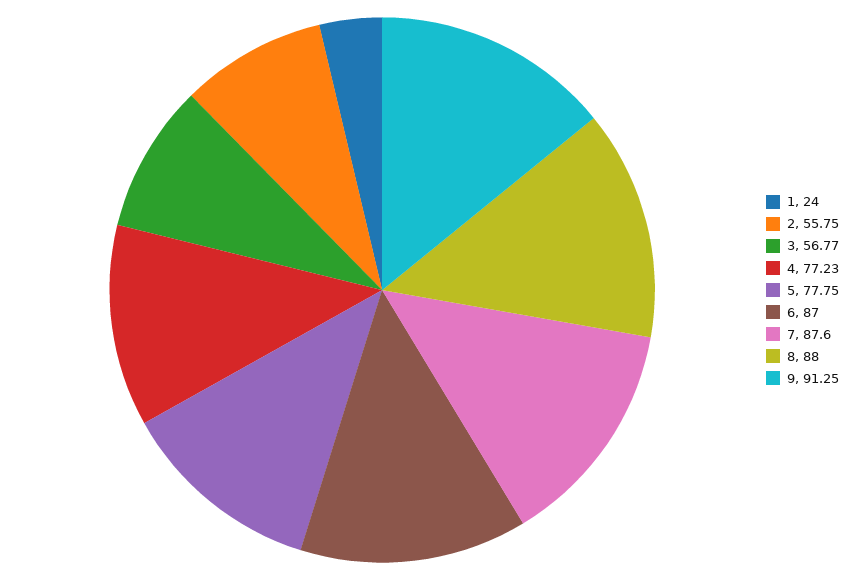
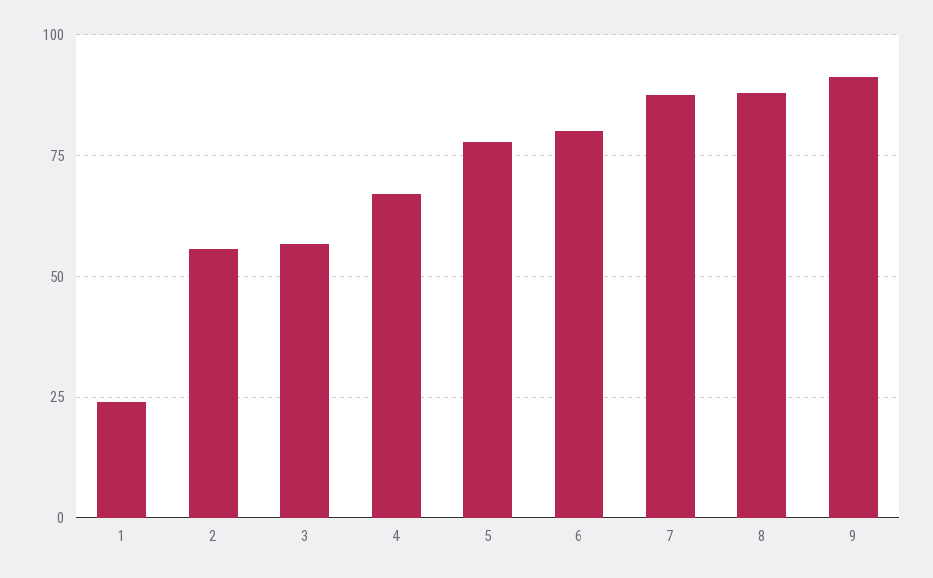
4: 77.23 -> 67.5
6: 87 -> 80

